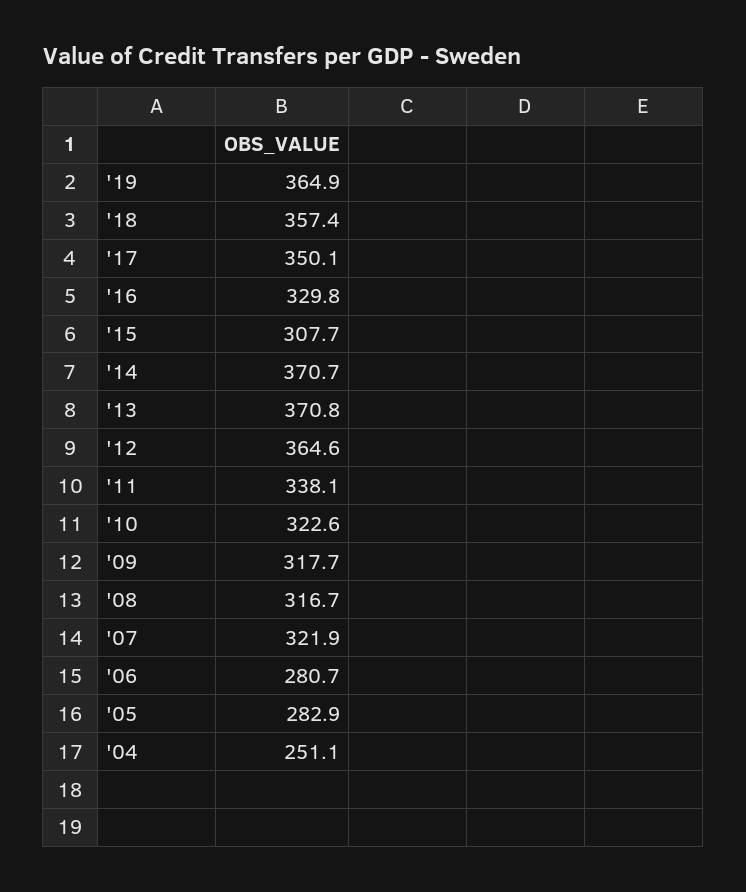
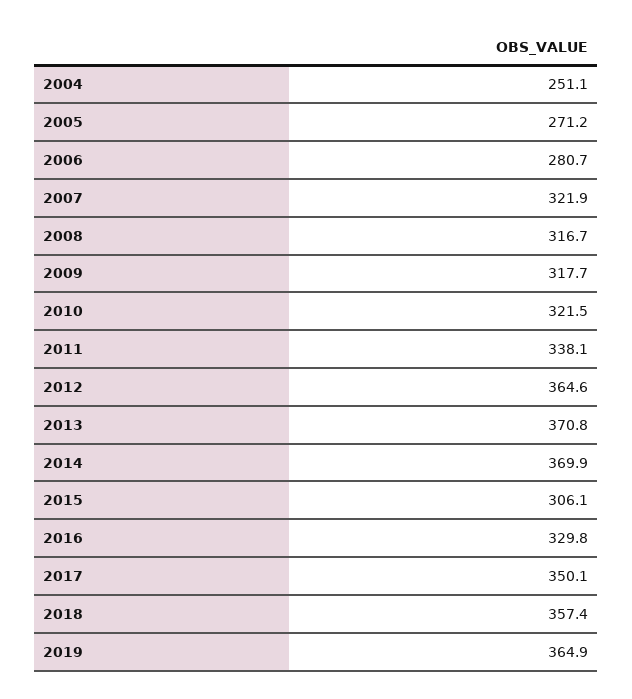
'15: 307.7 -> 306.1
'14: 370.7 -> 369.9
'10: 322.6 -> 321.5
'05: 282.9 -> 271.2

